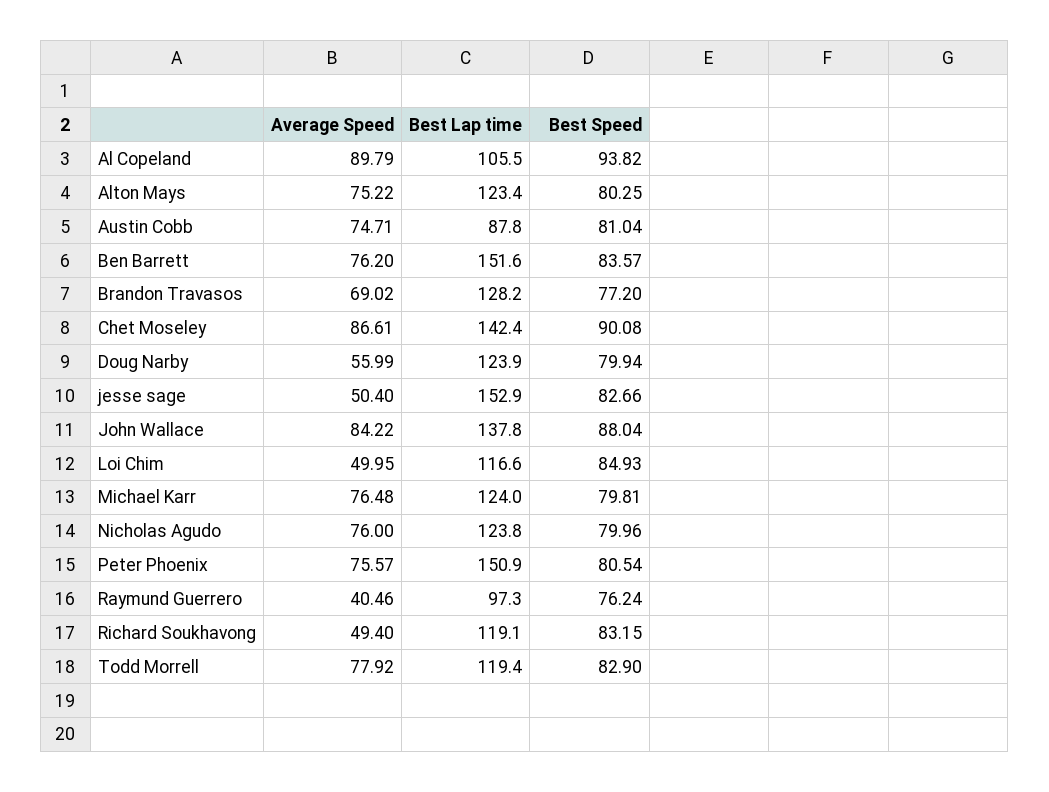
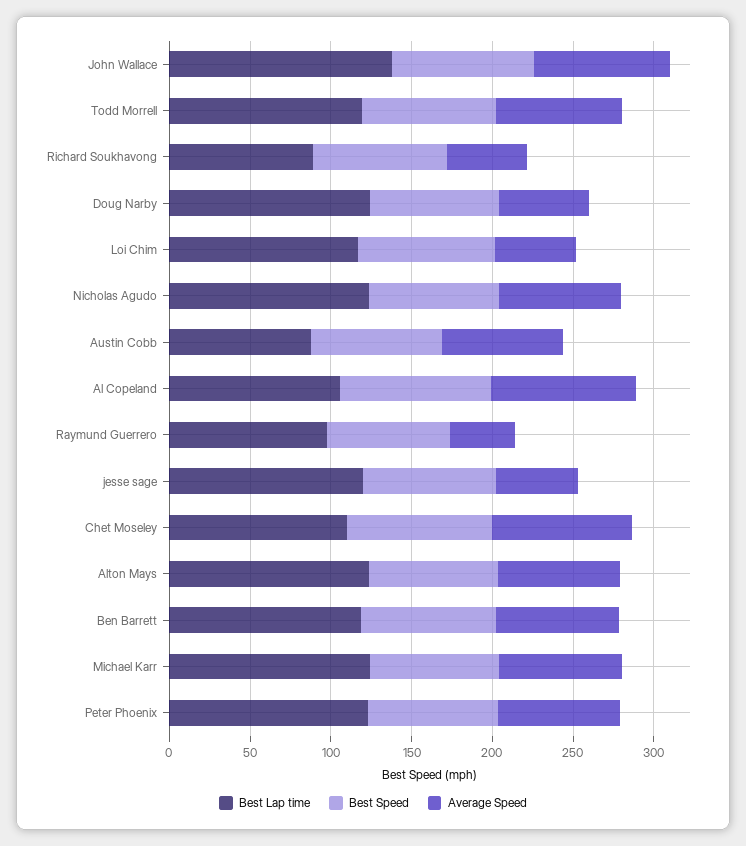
Best Lap time, Ben Barrett: 151.6 -> 120
Average Speed, Brandon Travasos: 69.02 -> none
Best Lap time, Brandon Travasos: 128.2 -> none
Best Speed, Brandon Travasos: 77.2 -> none
Best Lap time, Chet Moseley: 142.4 -> 110
Best Lap time, jesse sage: 152.9 -> 120
Best Lap time, Peter Phoenix: 150.9 -> 120
Best Lap time, Richard Soukhavong: 119.1 -> 90

